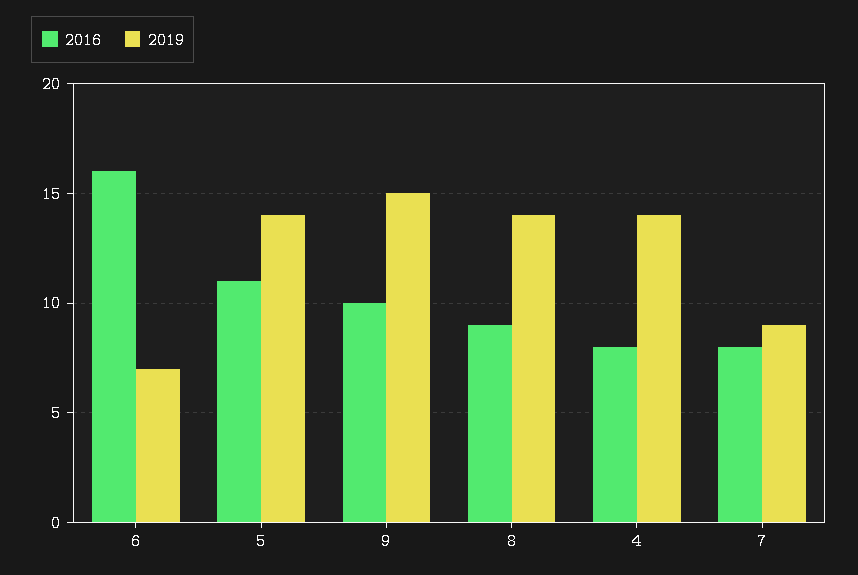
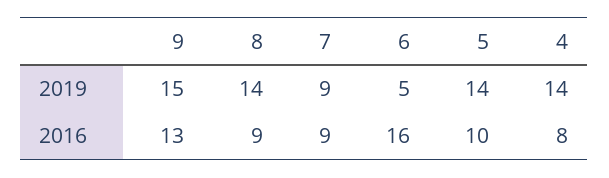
2019, 6: 7 -> 5
2016, 5: 11 -> 10
2016, 9: 10 -> 13
2016, 7: 8 -> 9

